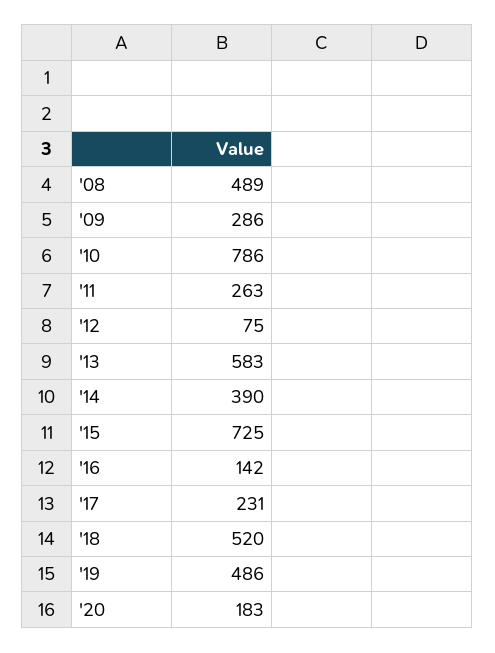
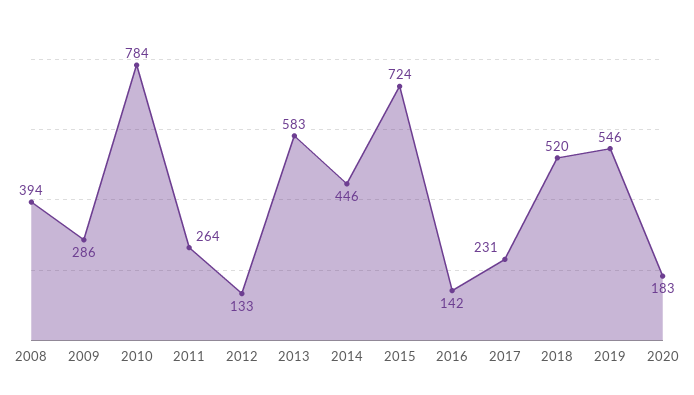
'08: 489 -> 394
'10: 786 -> 784
'11: 263 -> 264
'12: 75 -> 133
'14: 390 -> 446
'15: 725 -> 724
'19: 486 -> 546

